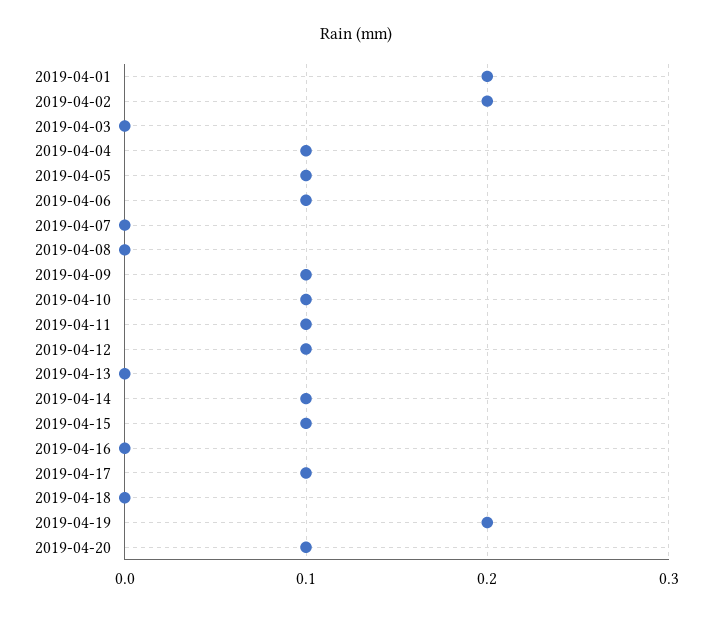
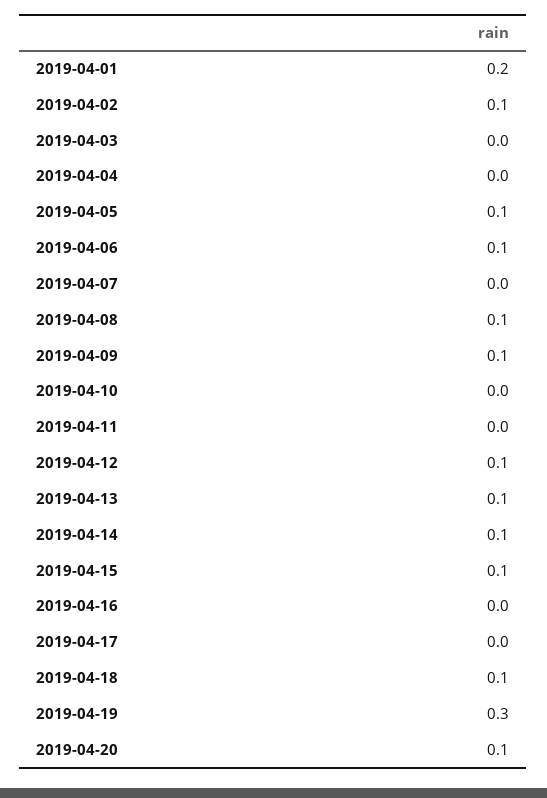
2019-04-02: 0.2 -> 0.1
2019-04-04: 0.1 -> 0
2019-04-08: 0 -> 0.1
2019-04-10: 0.1 -> 0
2019-04-11: 0.1 -> 0
2019-04-13: 0 -> 0.1
2019-04-17: 0.1 -> 0
2019-04-18: 0 -> 0.1
2019-04-19: 0.2 -> 0.3

